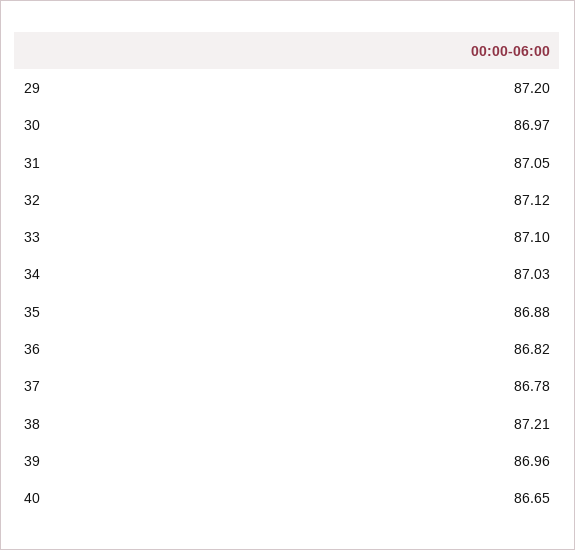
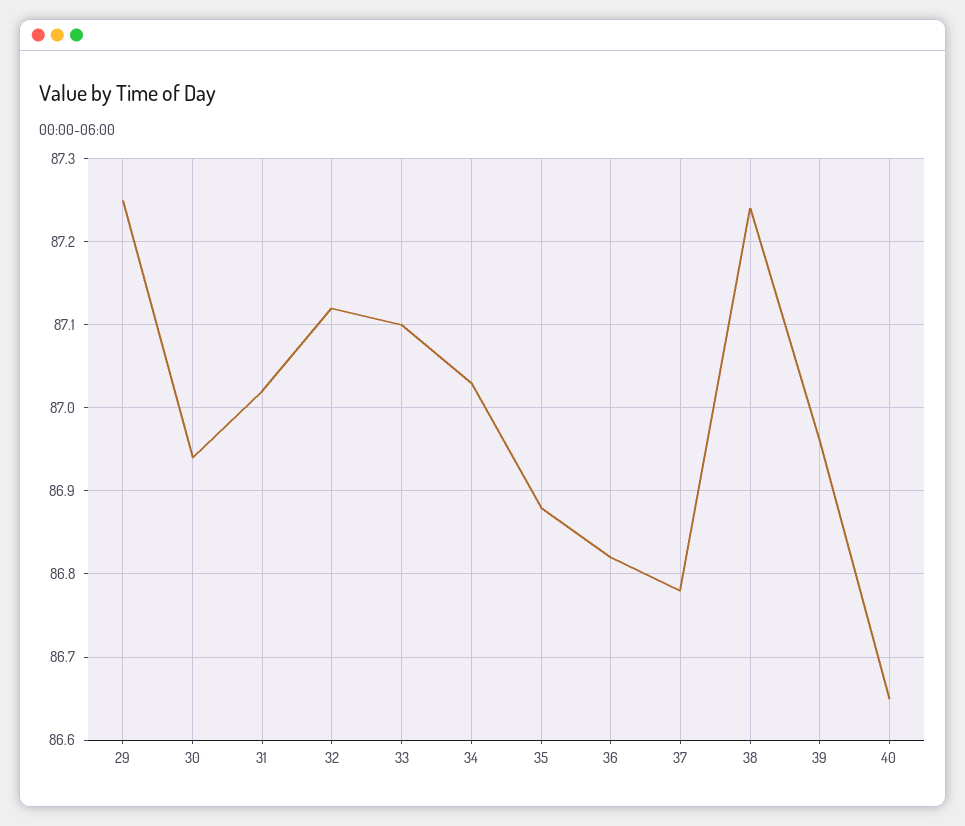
29: 87.2 -> 87.25
30: 86.97 -> 86.94
31: 87.05 -> 87.02
38: 87.21 -> 87.24

